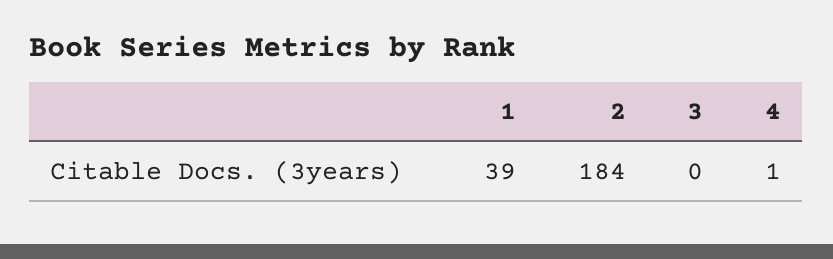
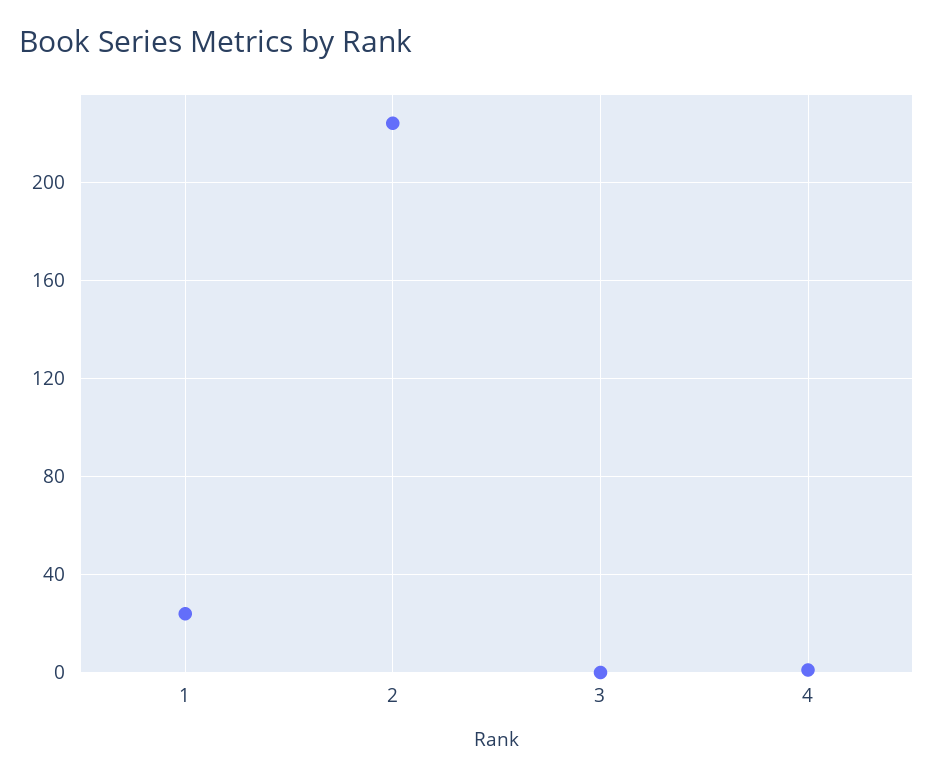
1: 39 -> 25
2: 184 -> 225

